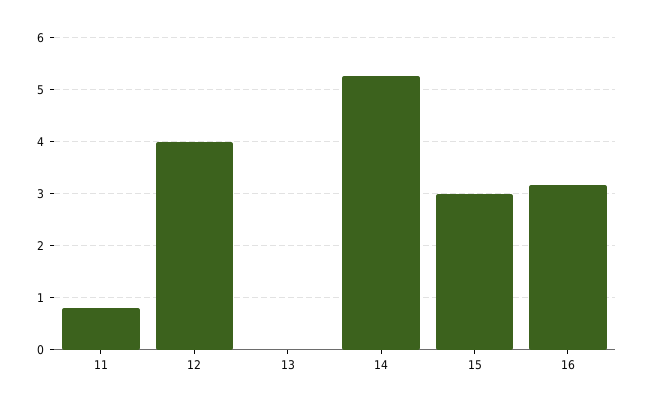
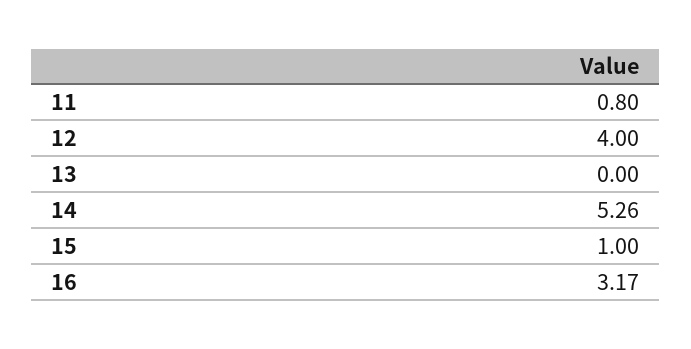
15: 3 -> 1

